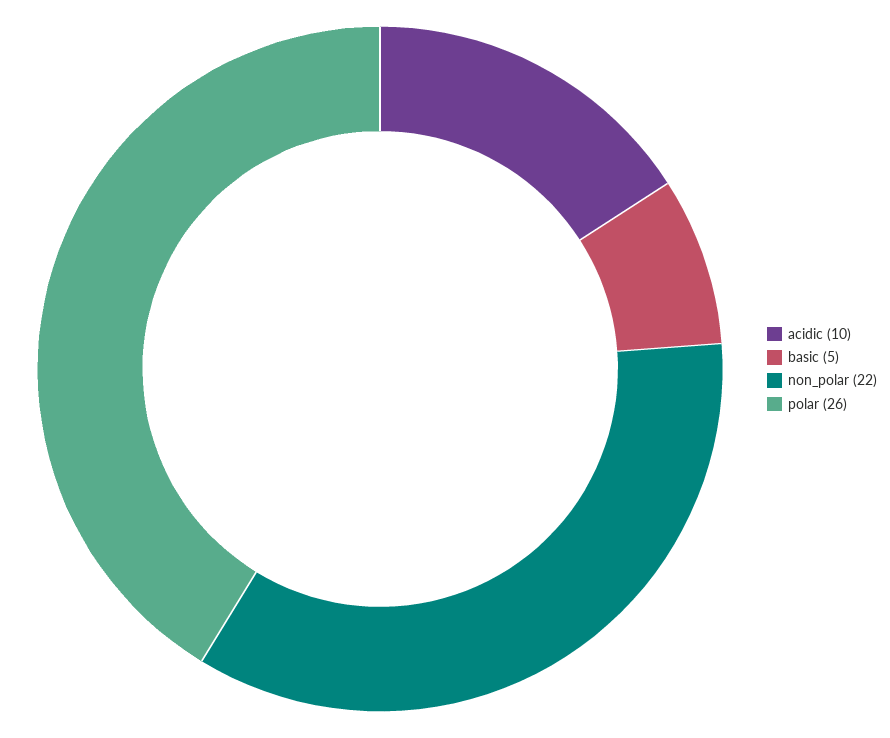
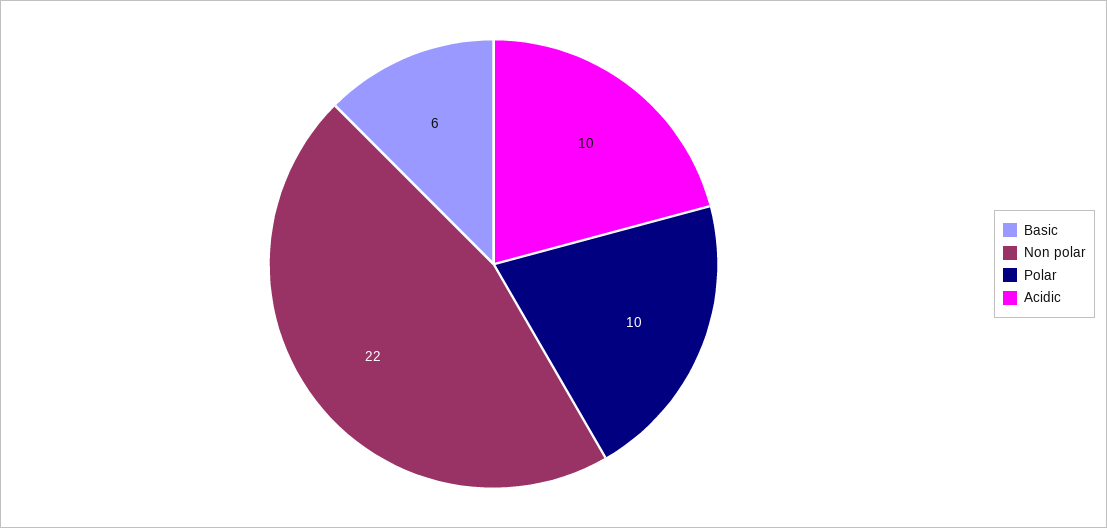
basic: 5 -> 6
polar: 26 -> 10

